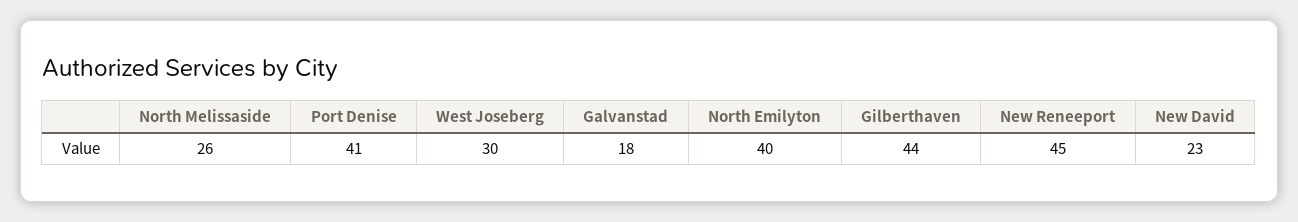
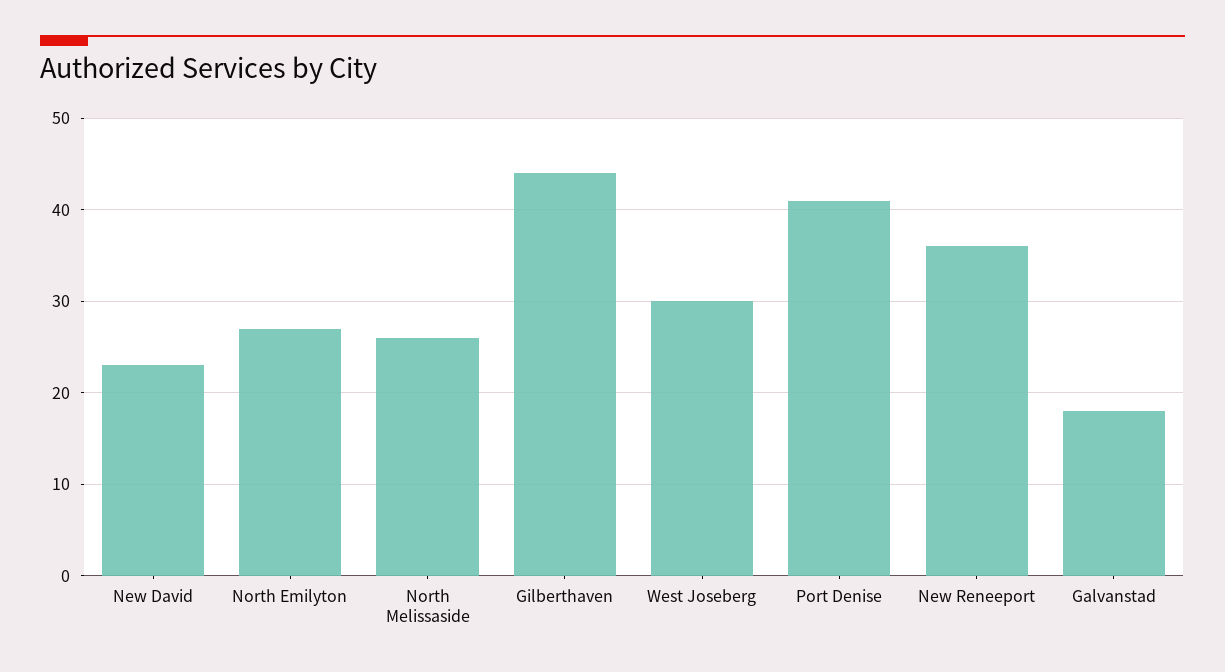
North Emilyton: 40 -> 27
New Reneeport: 45 -> 36

